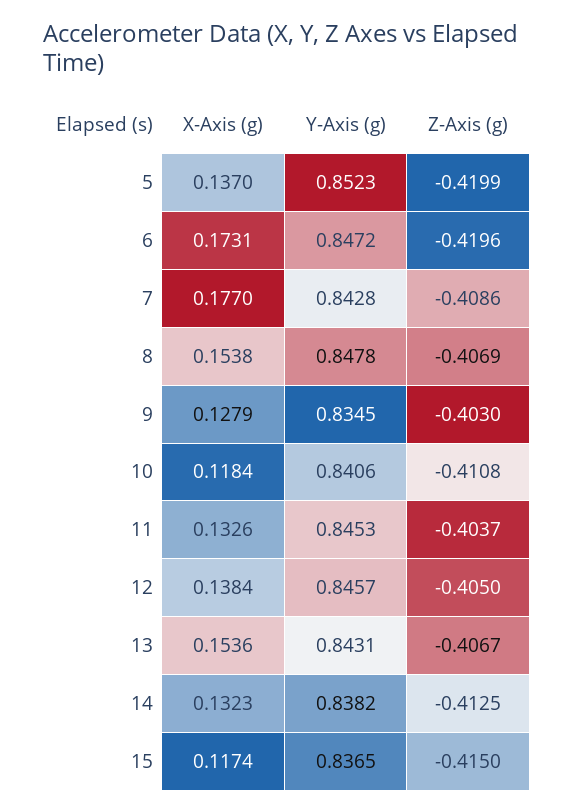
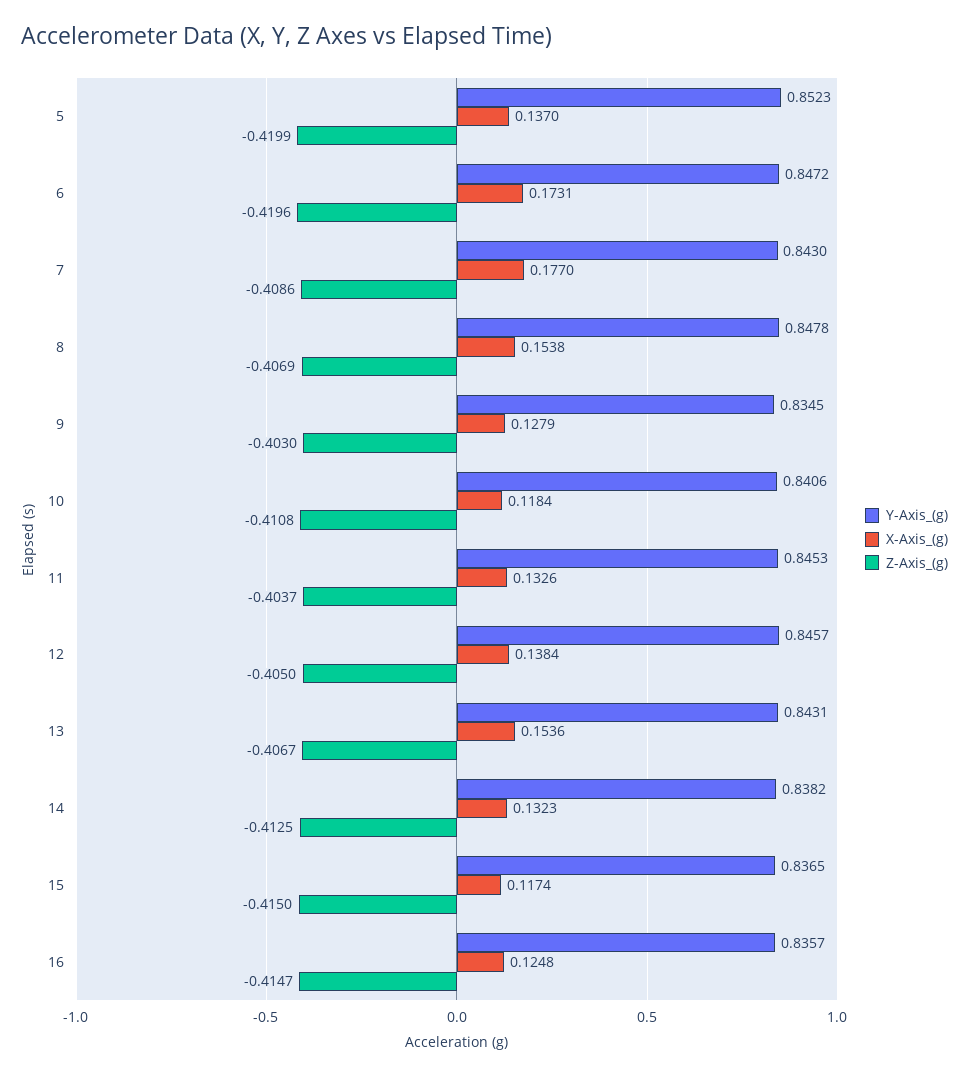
Y-Axis (g), 7: 0.8428 -> 0.843
Y-Axis (g), 16: none -> 0.8357
X-Axis (g), 16: none -> 0.1248
Z-Axis (g), 16: none -> -0.4147

